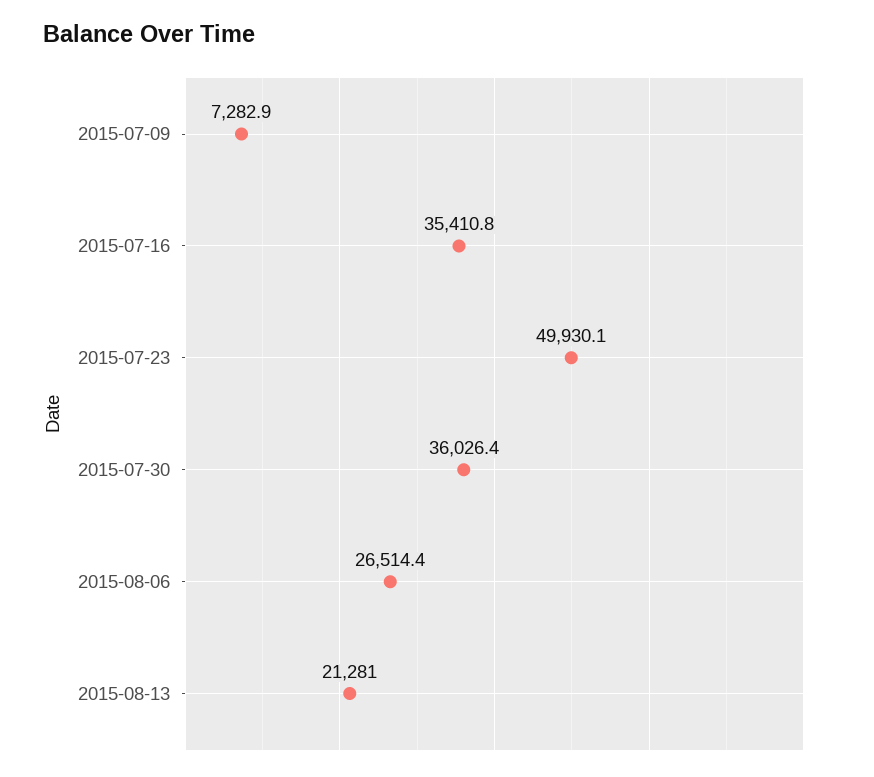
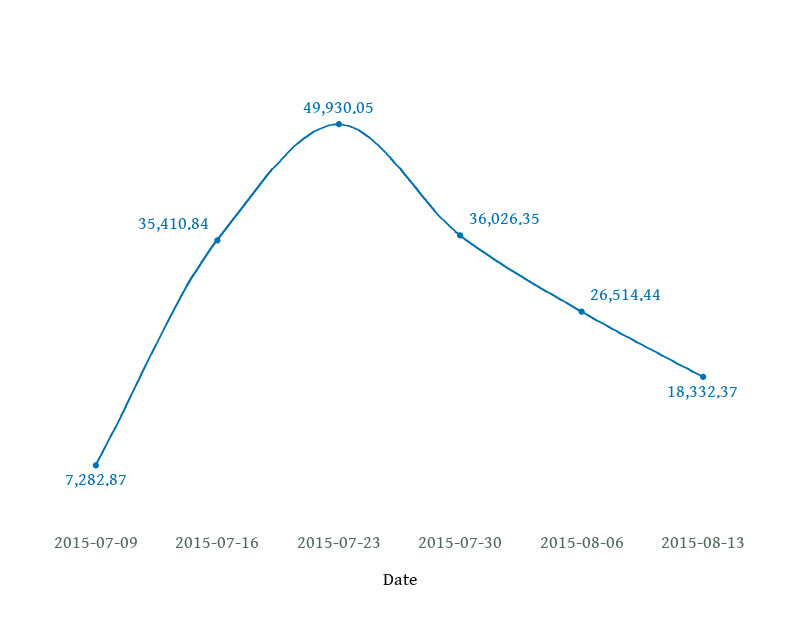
2015-08-13: 21281 -> 18332.37

